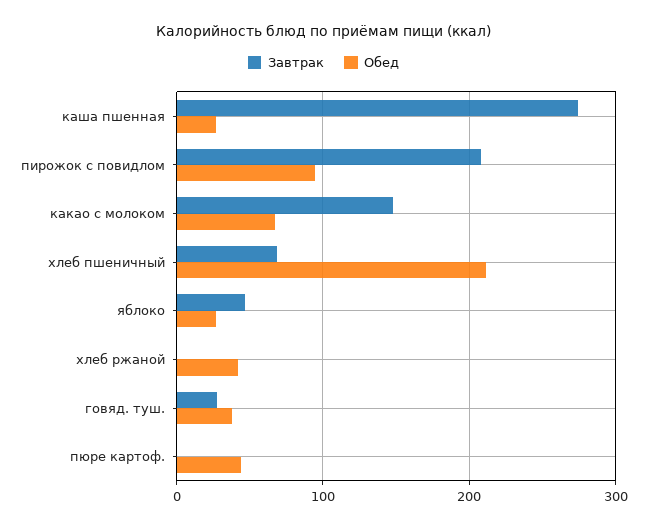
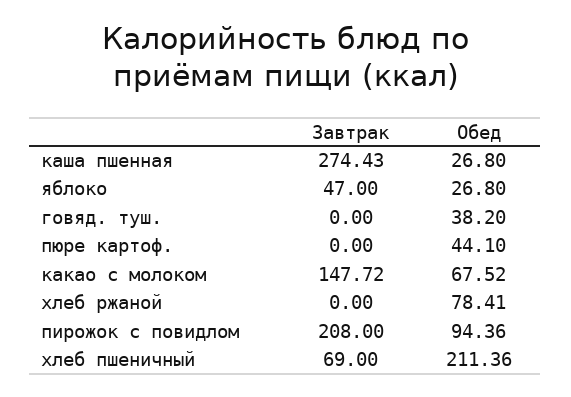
Обед, хлеб ржаной: 40 -> 78.41
Завтрак, говяд. туш.: 30 -> 0

